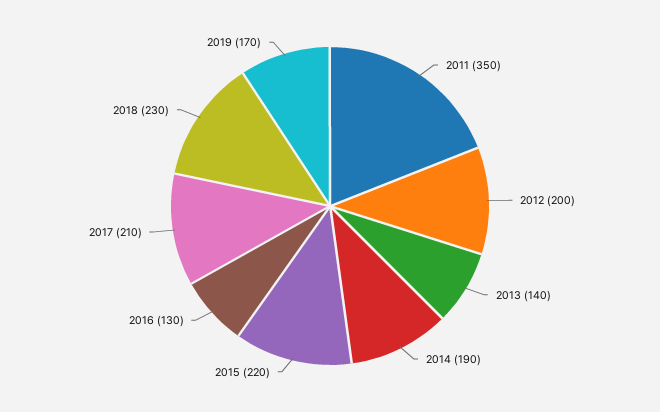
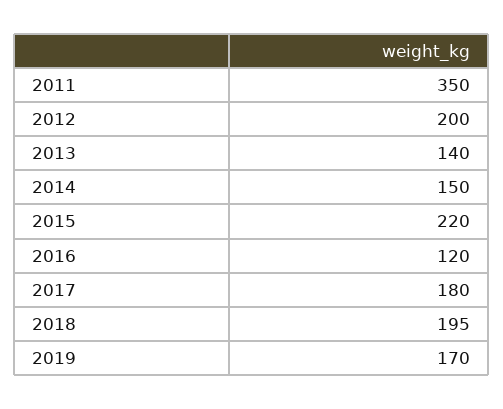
2014: 190 -> 150
2016: 130 -> 120
2017: 210 -> 180
2018: 230 -> 195

